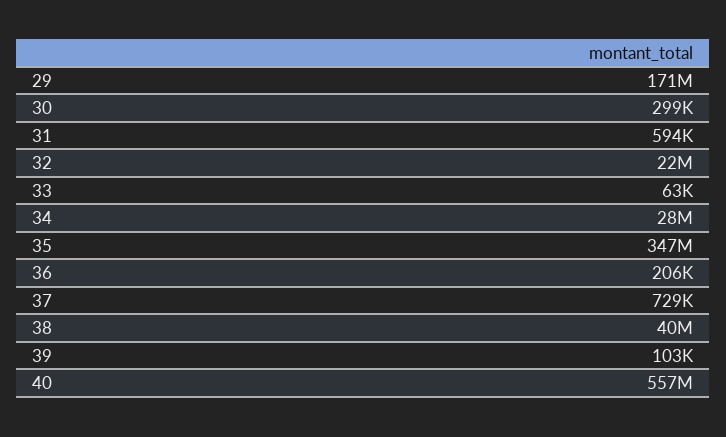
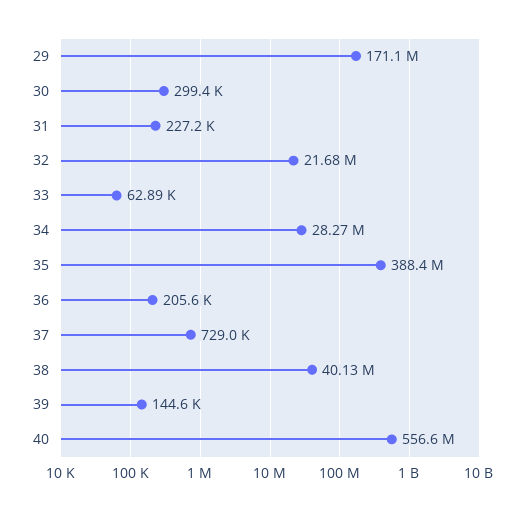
31: 594000 -> 227200
35: 347000000 -> 388400000
39: 103000 -> 144600

